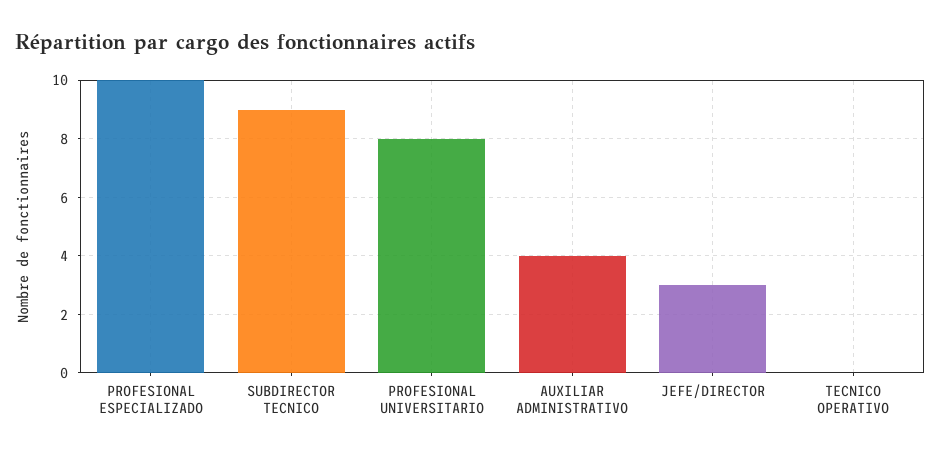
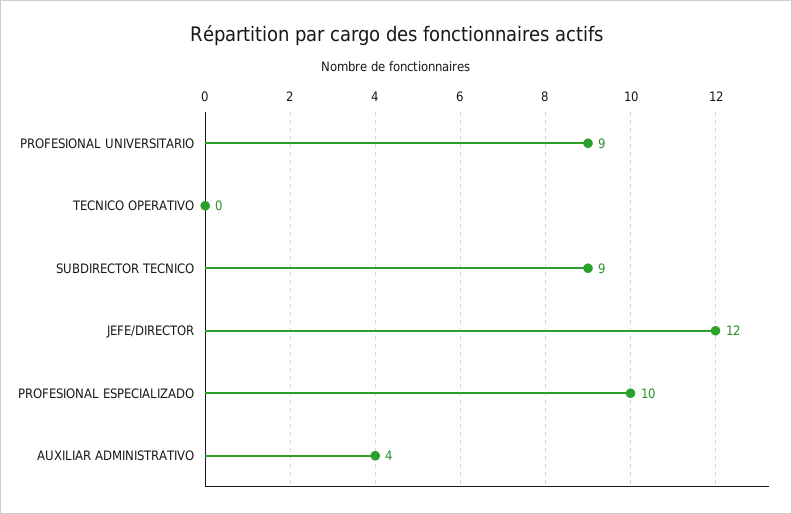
PROFESIONAL UNIVERSITARIO: 8 -> 9
JEFE/DIRECTOR: 3 -> 12

